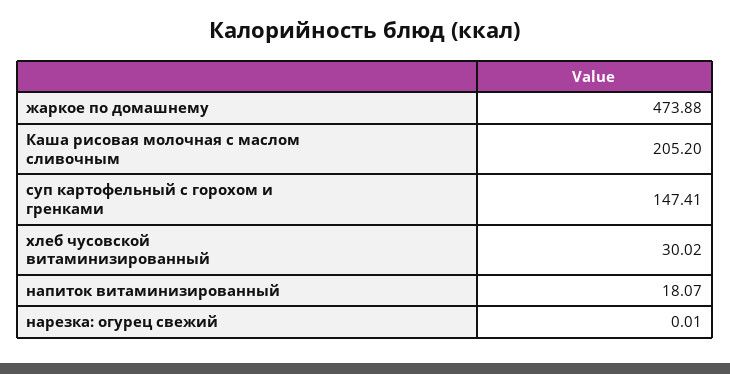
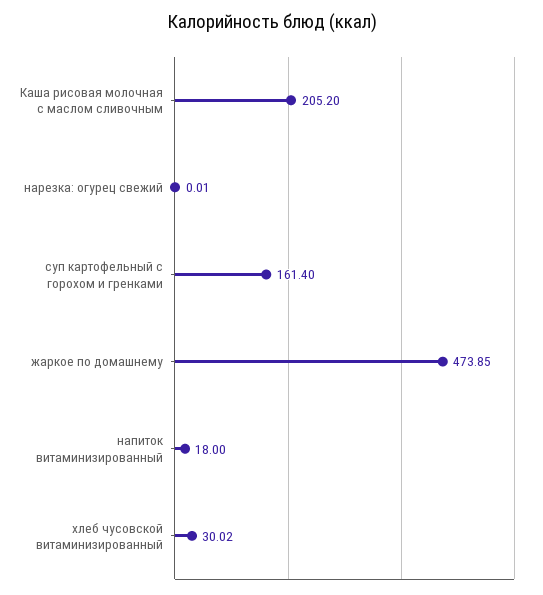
жаркое по домашнему: 473.88 -> 473.85
суп картофельный с горохом и гренками: 147.41 -> 161.4
напиток витаминизированный: 18.07 -> 18

